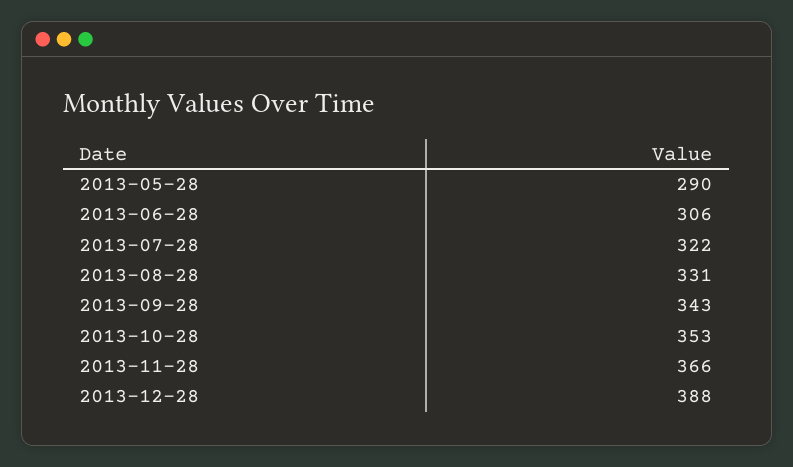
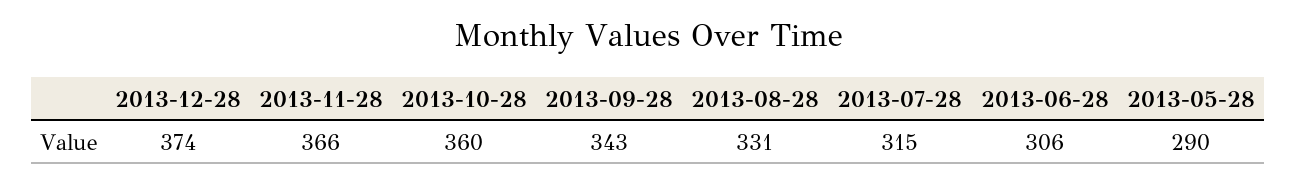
2013-07-28: 322 -> 315
2013-10-28: 353 -> 360
2013-12-28: 388 -> 374

